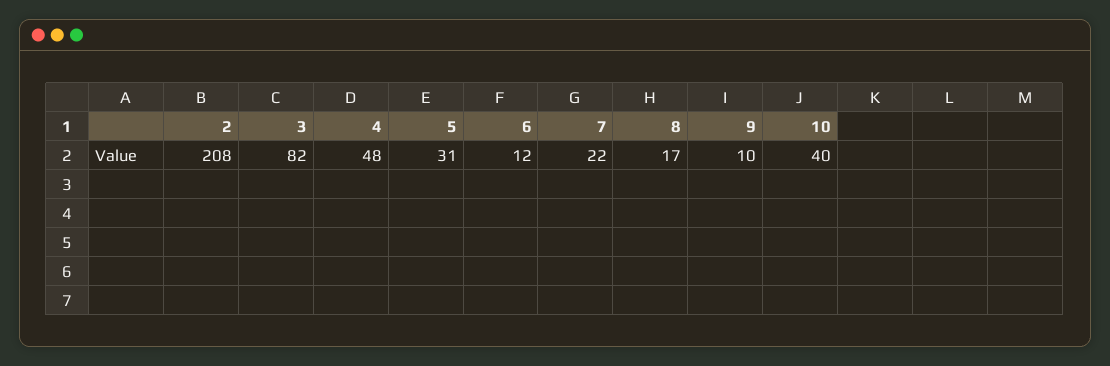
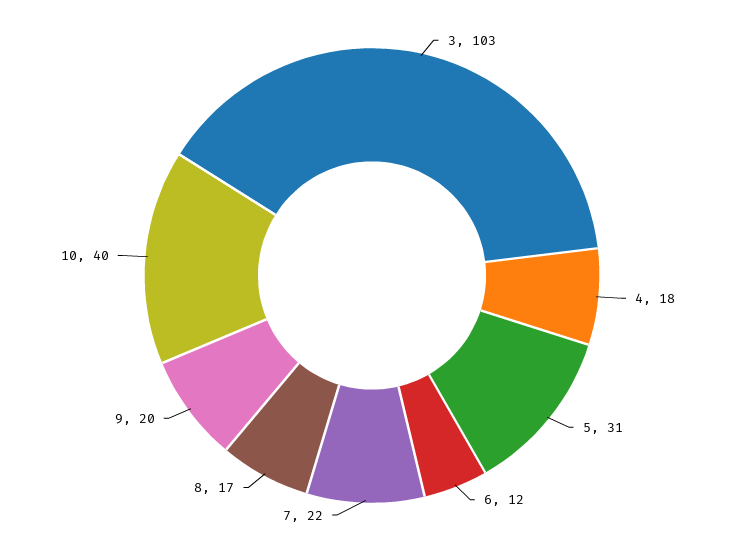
2: 208 -> none
3: 82 -> 103
4: 48 -> 18
9: 10 -> 20

